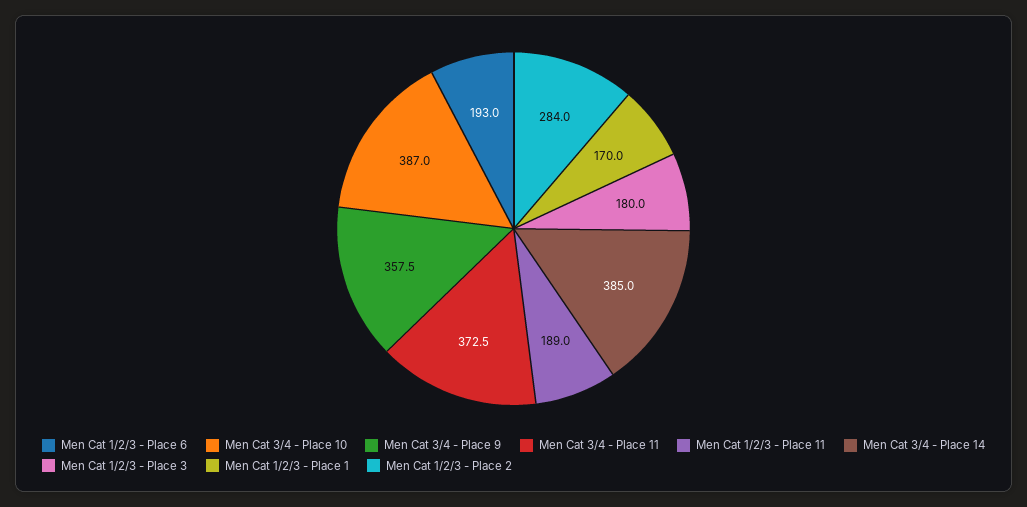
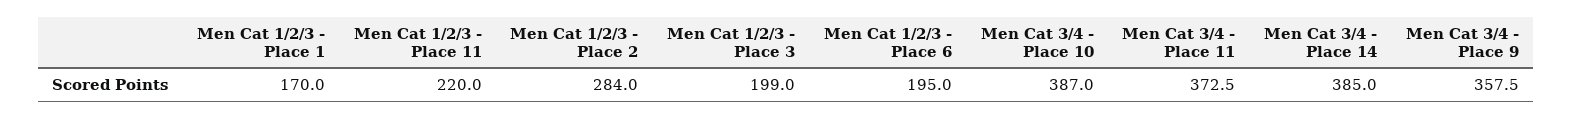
Men Cat 1/2/3 - Place 6: 193 -> 195
Men Cat 1/2/3 - Place 11: 189 -> 220
Men Cat 1/2/3 - Place 3: 180 -> 199

